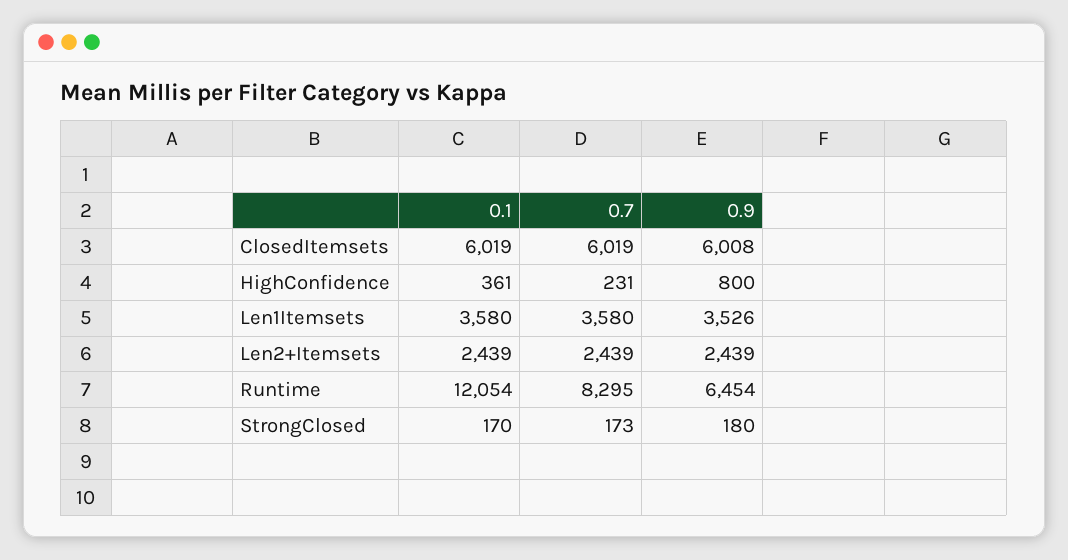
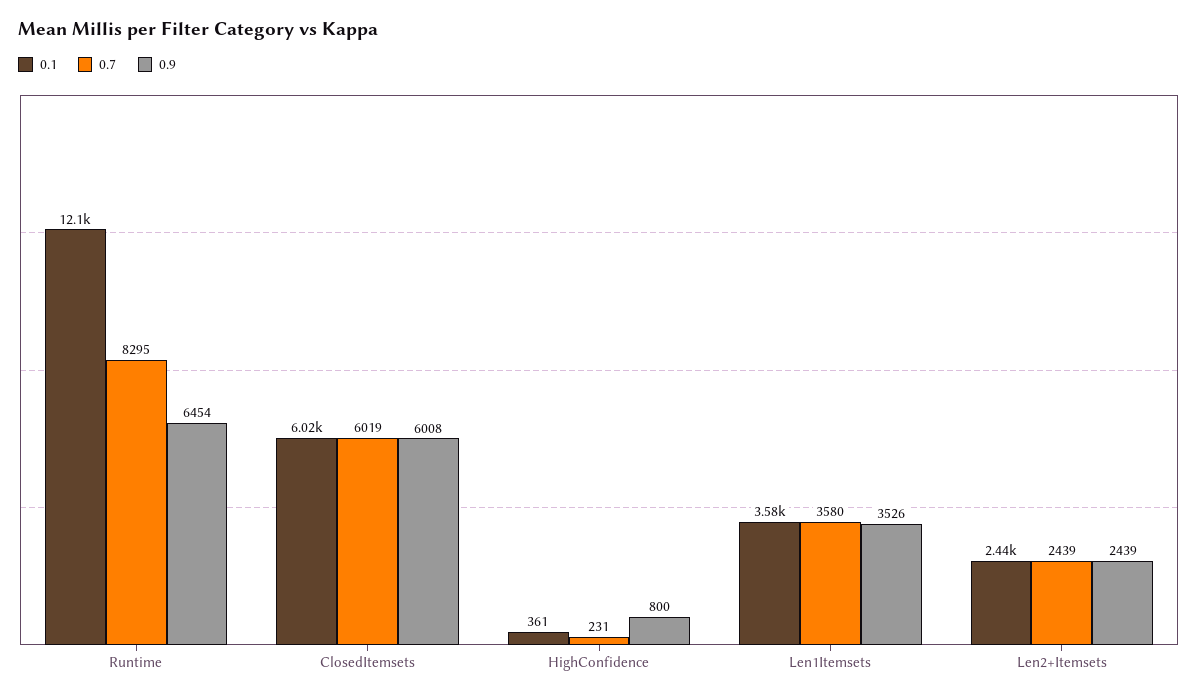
0.1, StrongClosed: 170 -> none
0.7, StrongClosed: 173 -> none
0.9, StrongClosed: 180 -> none

